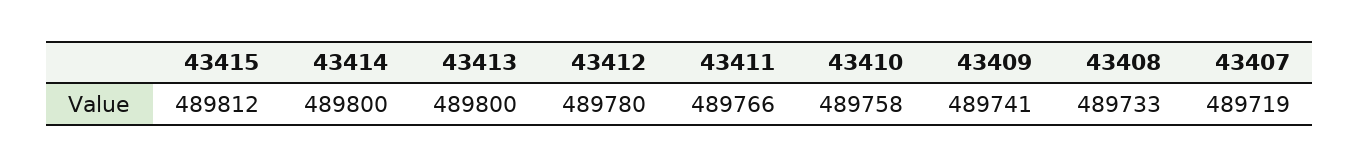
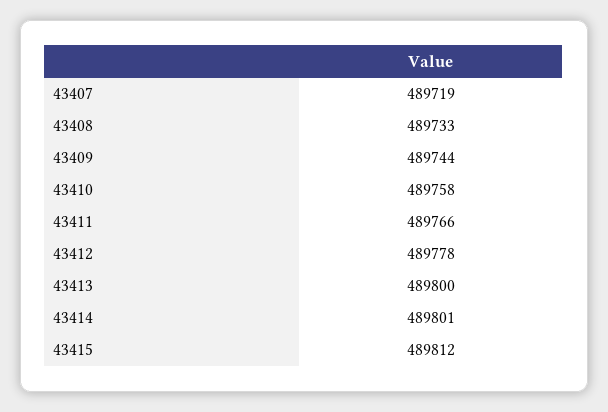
43414: 489800 -> 489801
43412: 489780 -> 489778
43409: 489741 -> 489744

